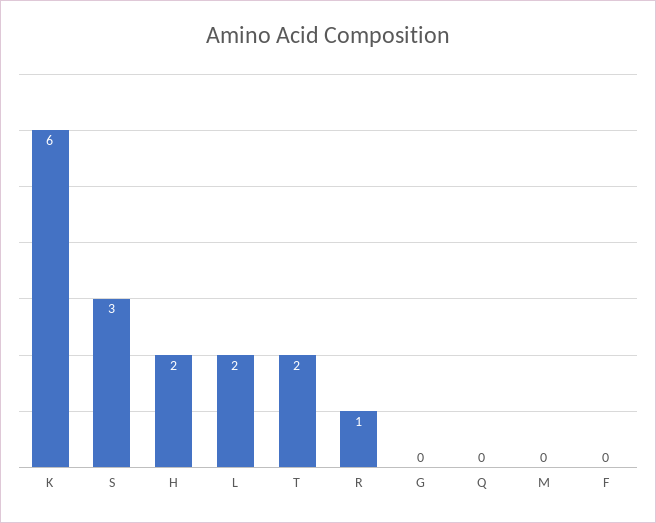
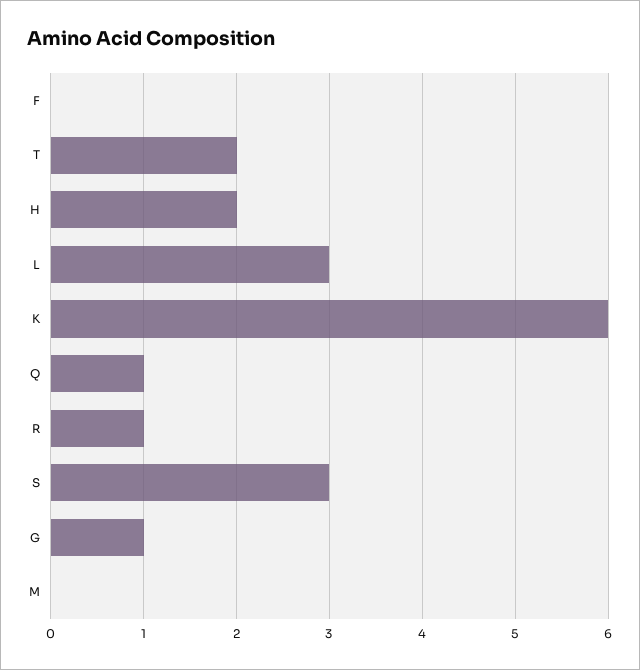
L: 2 -> 3
G: 0 -> 1
Q: 0 -> 1

